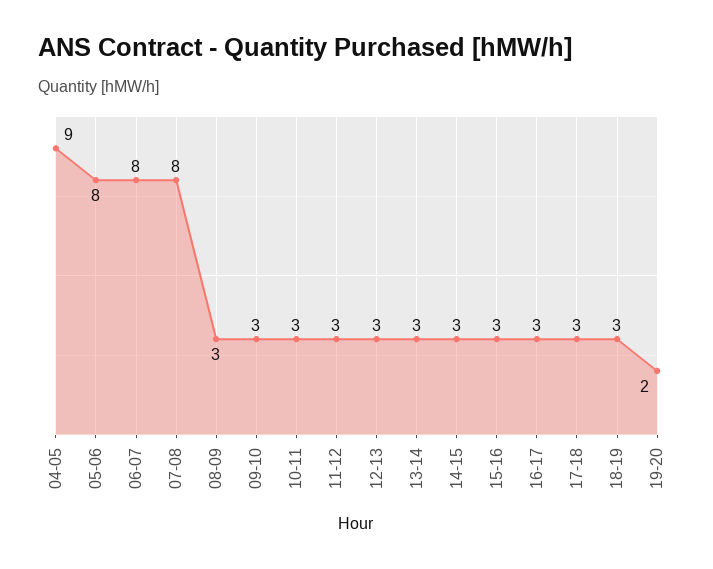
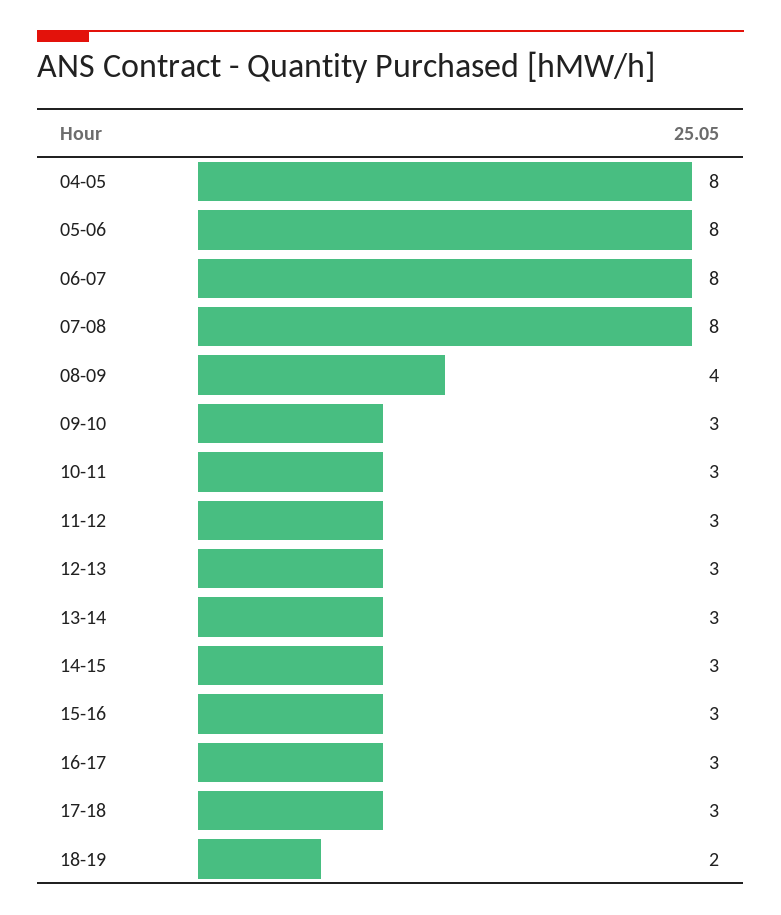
04-05: 9 -> 8
08-09: 3 -> 4
18-19: 3 -> 2
19-20: 2 -> none

